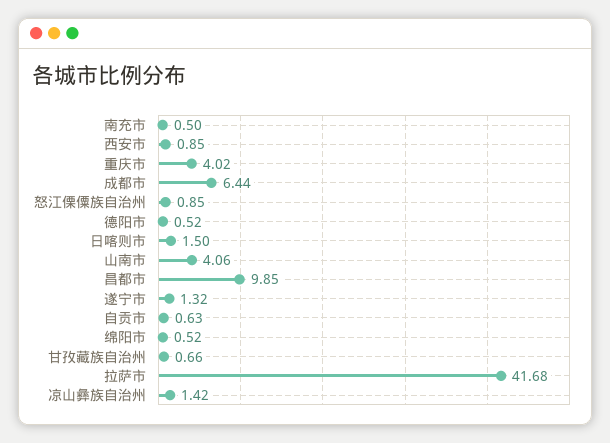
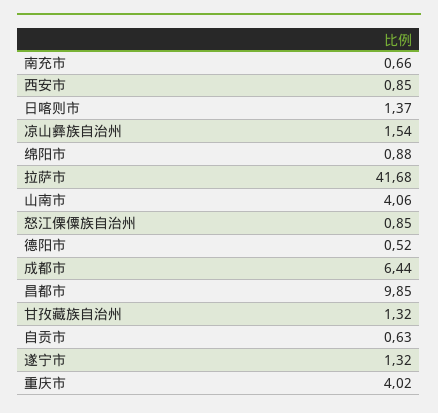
南充市: 0.5 -> 0.66
日喀则市: 1.5 -> 1.37
绵阳市: 0.52 -> 0.88
甘孜藏族自治州: 0.66 -> 1.32
凉山彝族自治州: 1.42 -> 1.54

